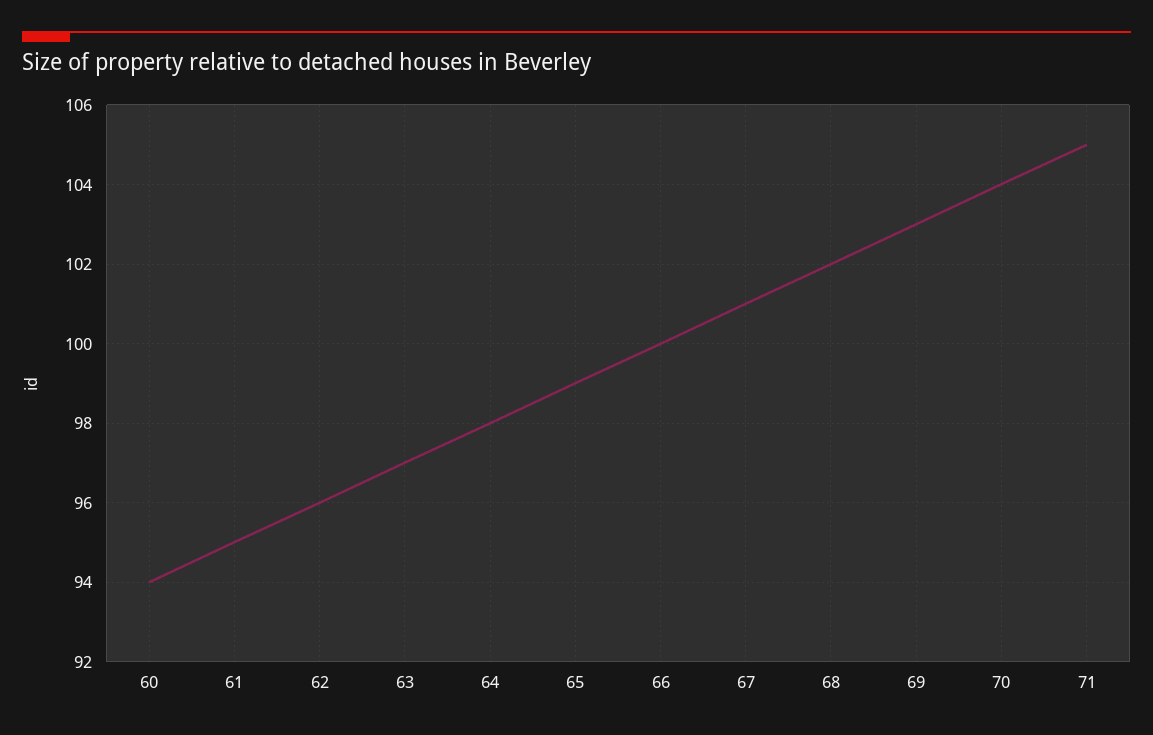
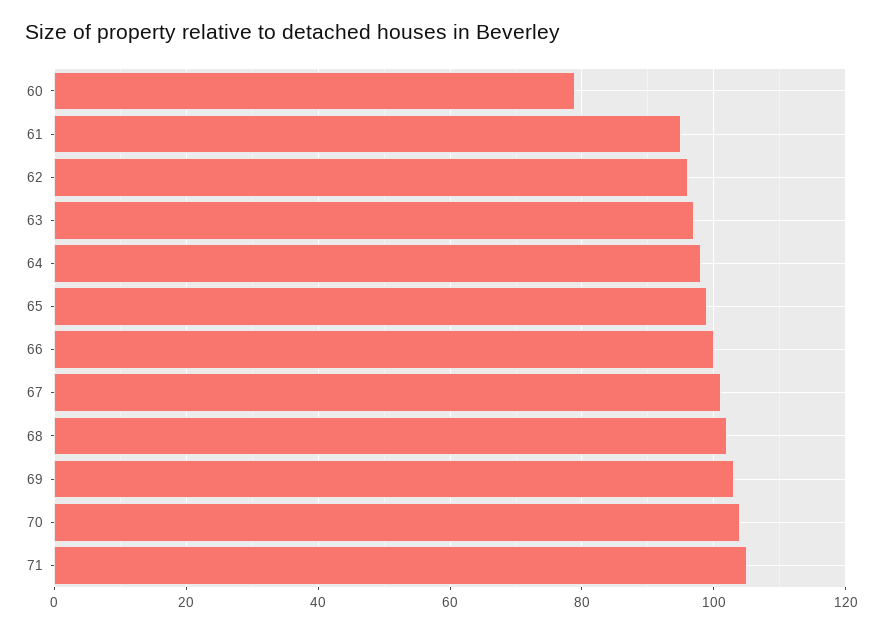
60: 94 -> 80

